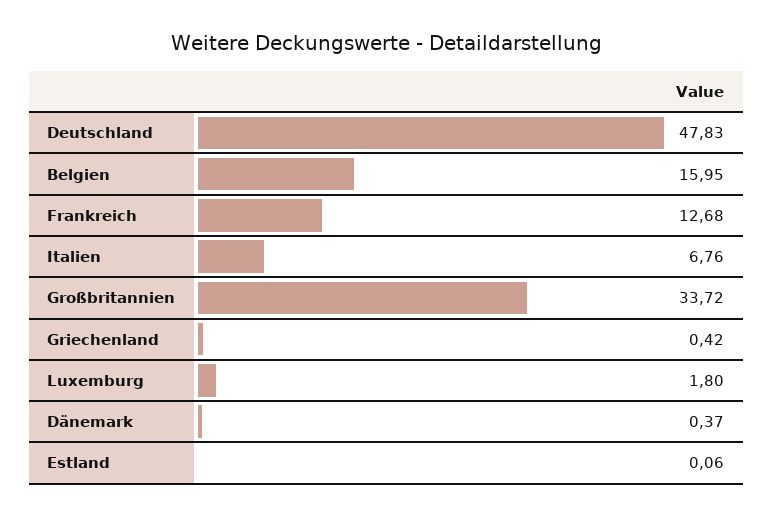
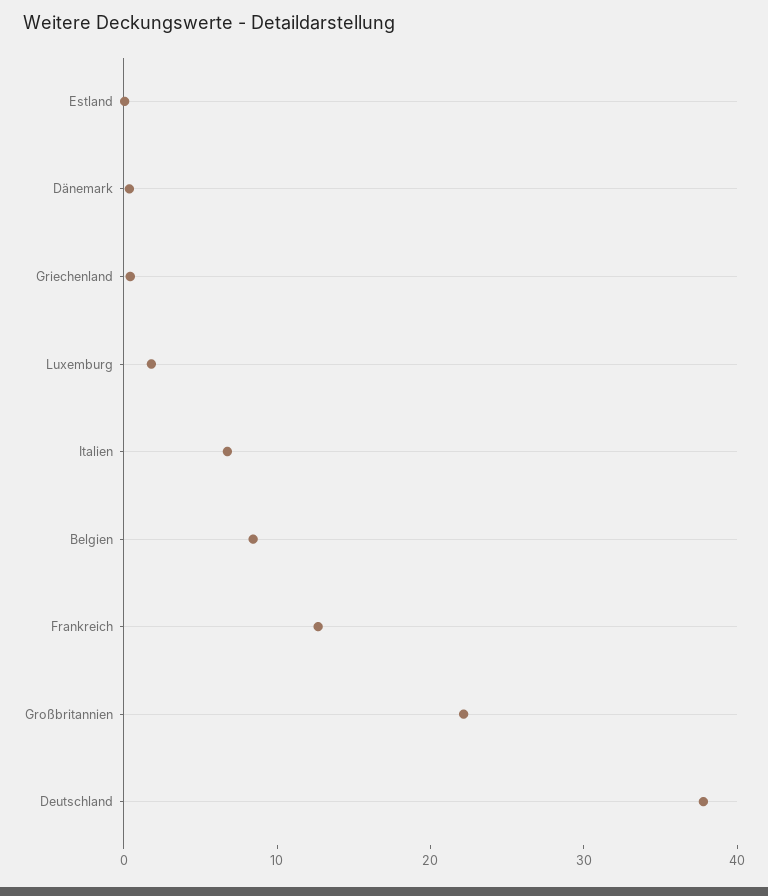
Deutschland: 47.83 -> 38
Belgien: 15.95 -> 8
Großbritannien: 33.72 -> 22

